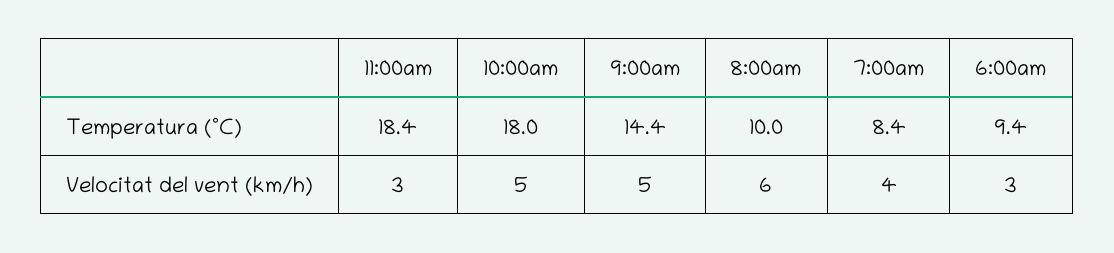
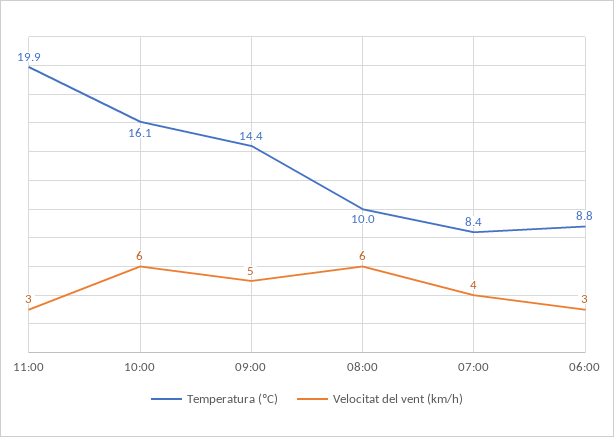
Temperatura (ºC), 11:00am: 18.4 -> 19.9
Temperatura (ºC), 10:00am: 18 -> 16.1
Temperatura (ºC), 6:00am: 9.4 -> 8.8
Velocitat del vent (km/h), 10:00am: 5 -> 6

